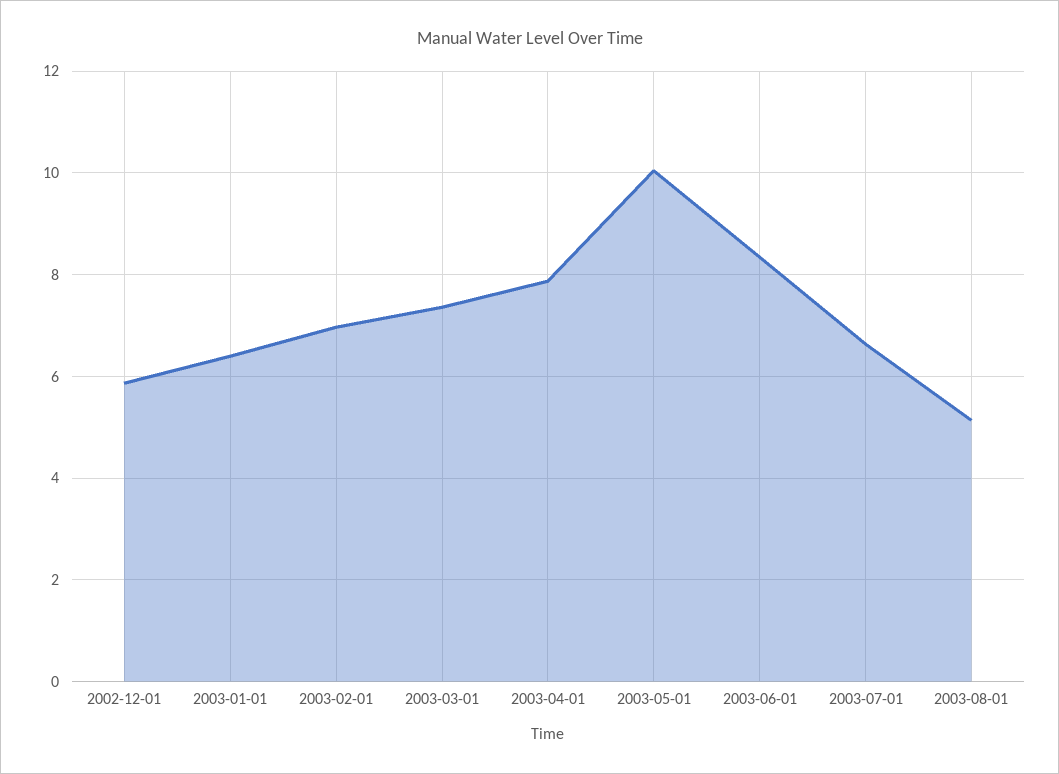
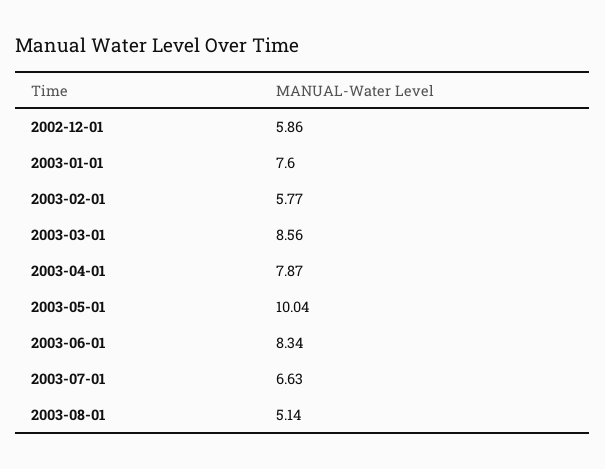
2003-01-01: 6.4 -> 7.6
2003-02-01: 7 -> 5.77
2003-03-01: 7.4 -> 8.56

